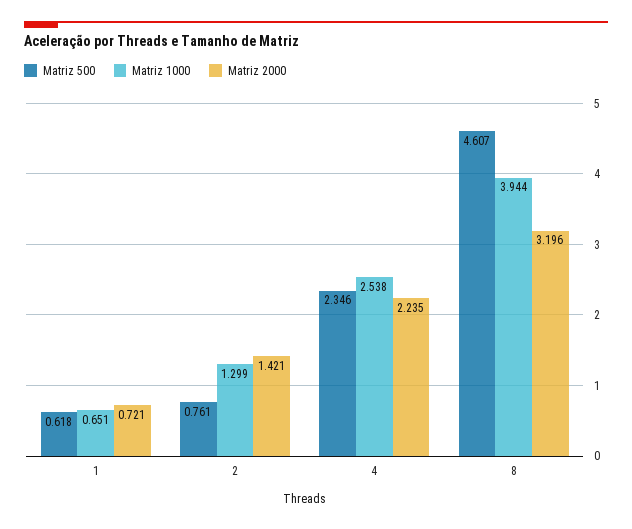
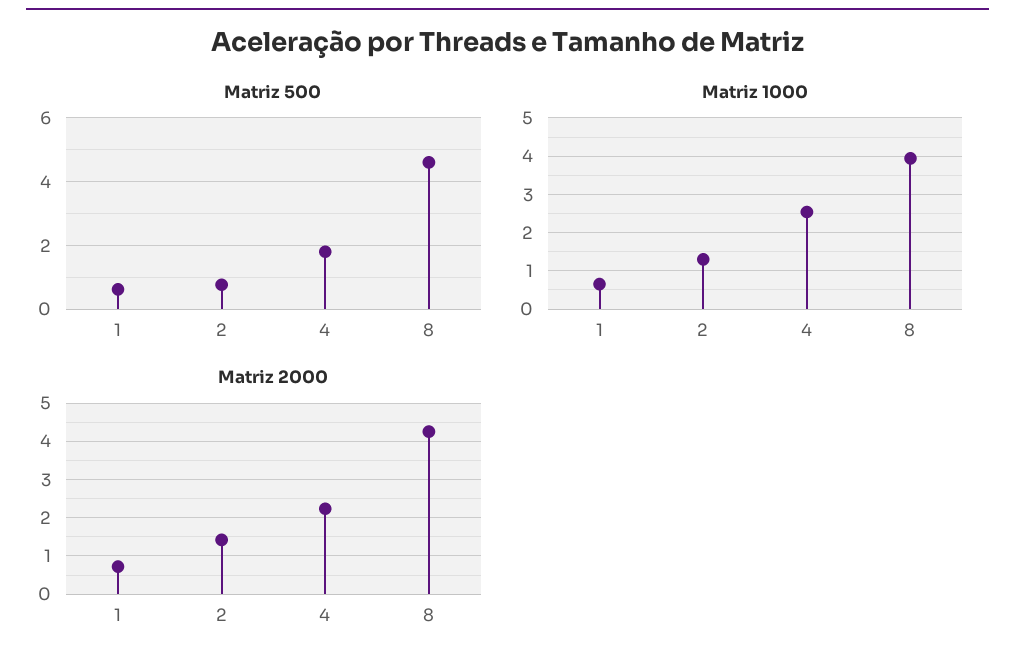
Matriz 500, 4: 2.346 -> 1.8
Matriz 2000, 8: 3.196 -> 4.2

